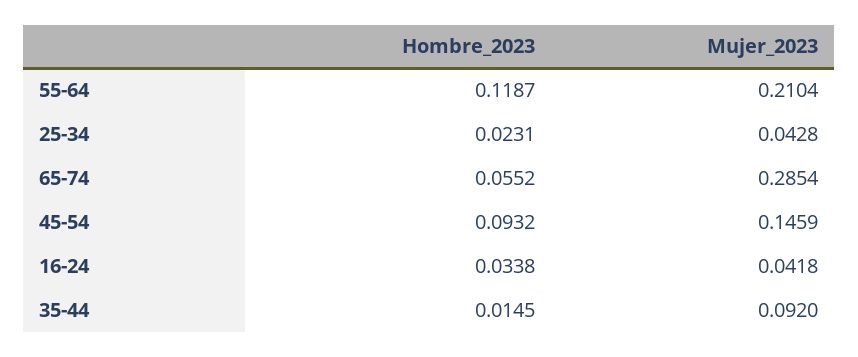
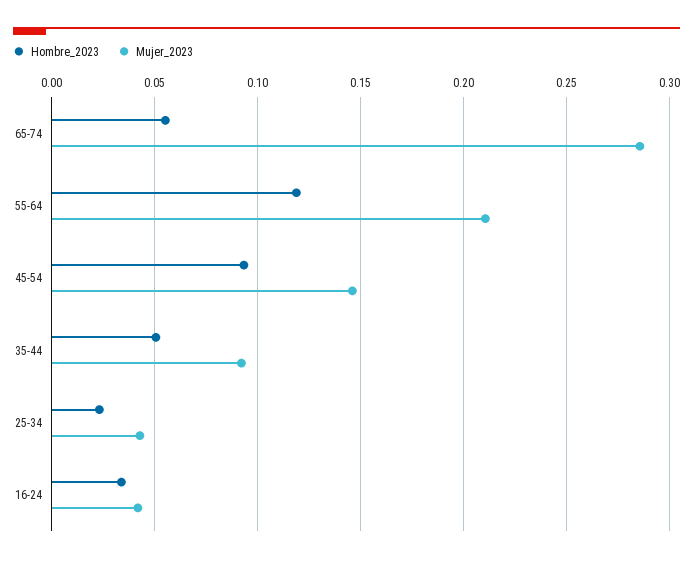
Hombre_2023, 35-44: 0.0145 -> 0.05

